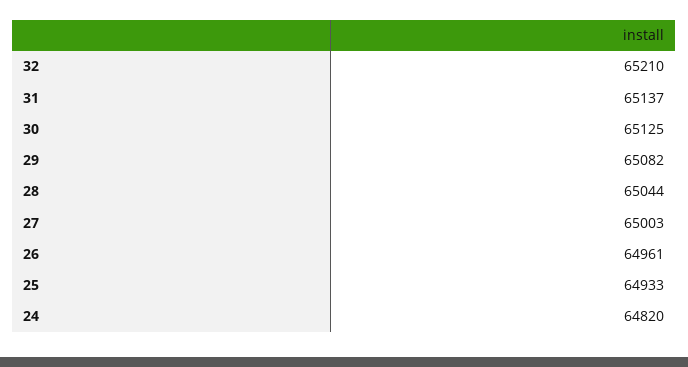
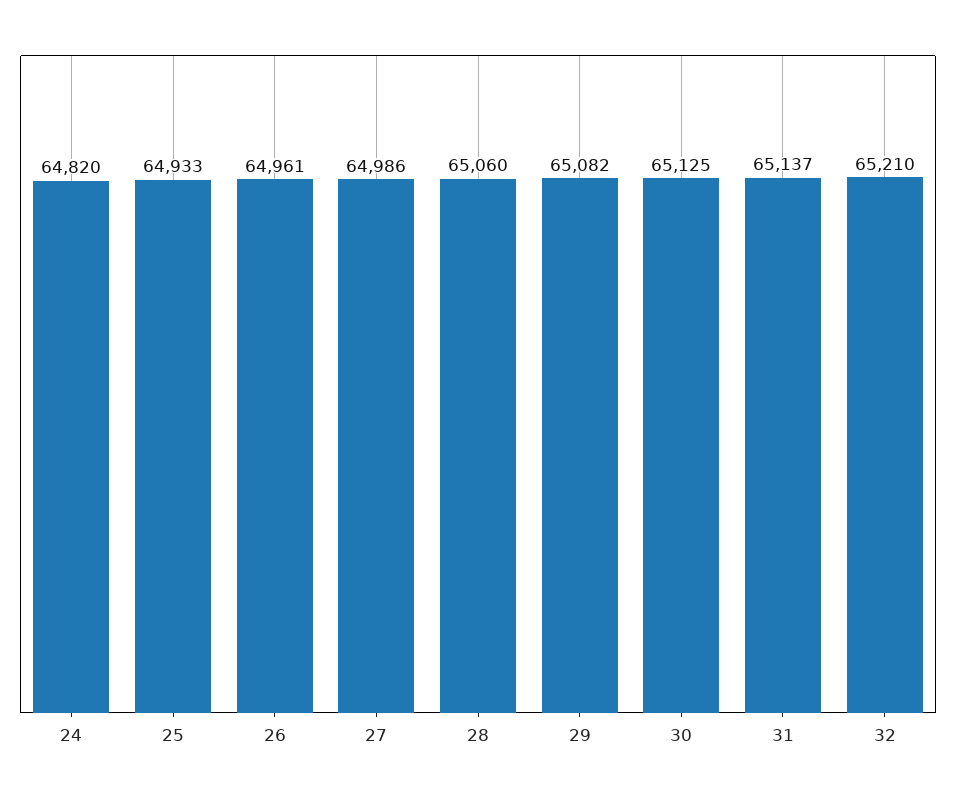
28: 65044 -> 65060
27: 65003 -> 64986

